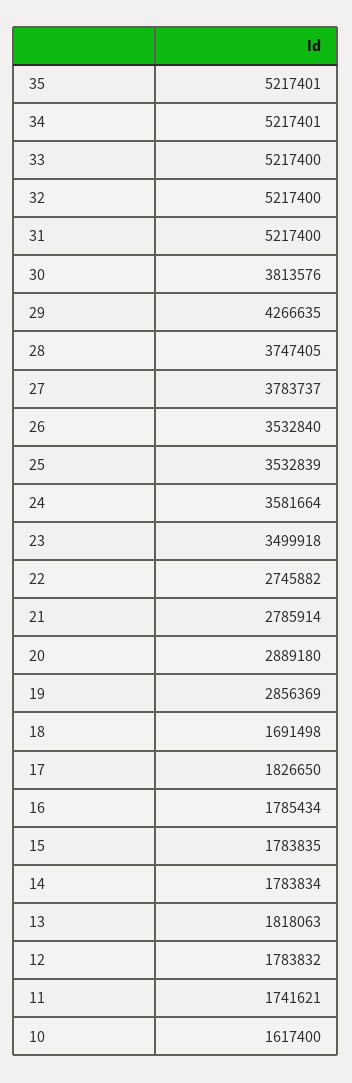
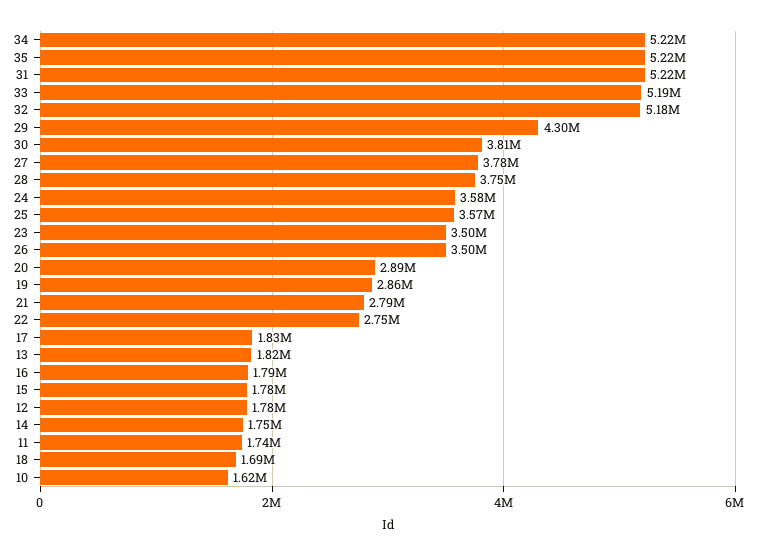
33: 5217400 -> 5190000
32: 5217400 -> 5180000
29: 4266635 -> 4300000
26: 3532840 -> 3500000
25: 3532839 -> 3570000
14: 1783834 -> 1750000

